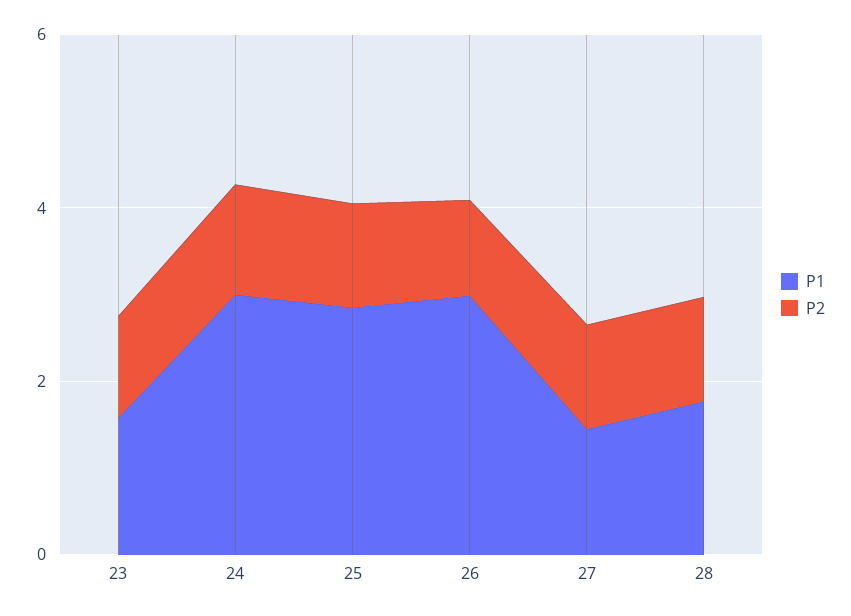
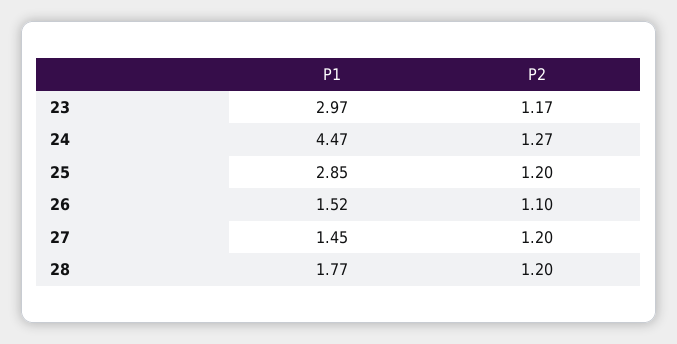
P1, 23: 1.5 -> 2.97
P1, 24: 3 -> 4.47
P1, 26: 3 -> 1.52

